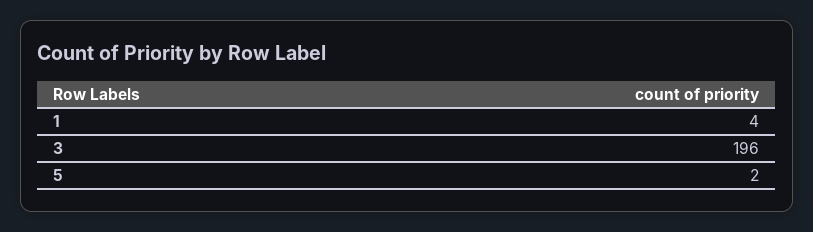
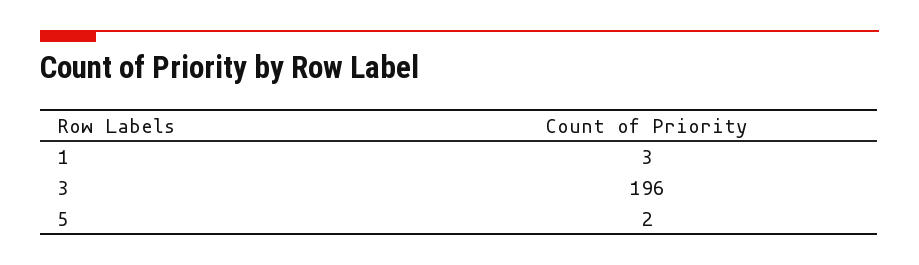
1: 4 -> 3

